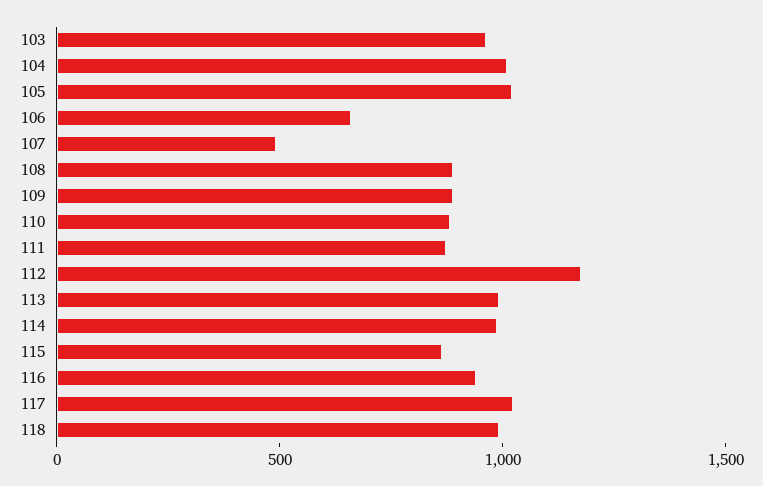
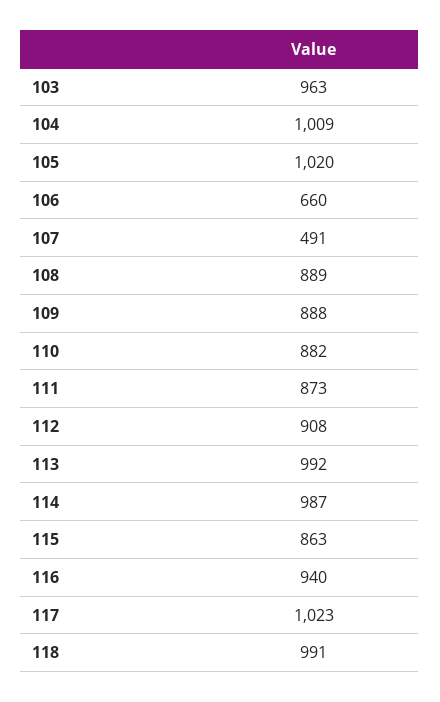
112: 1200 -> 908

